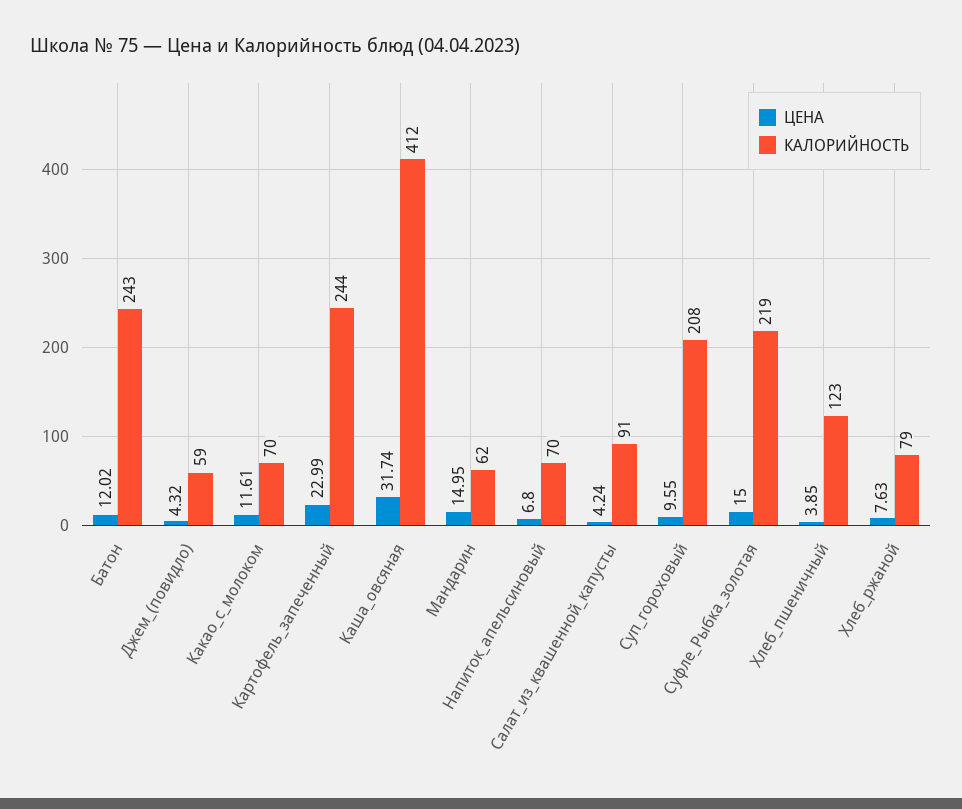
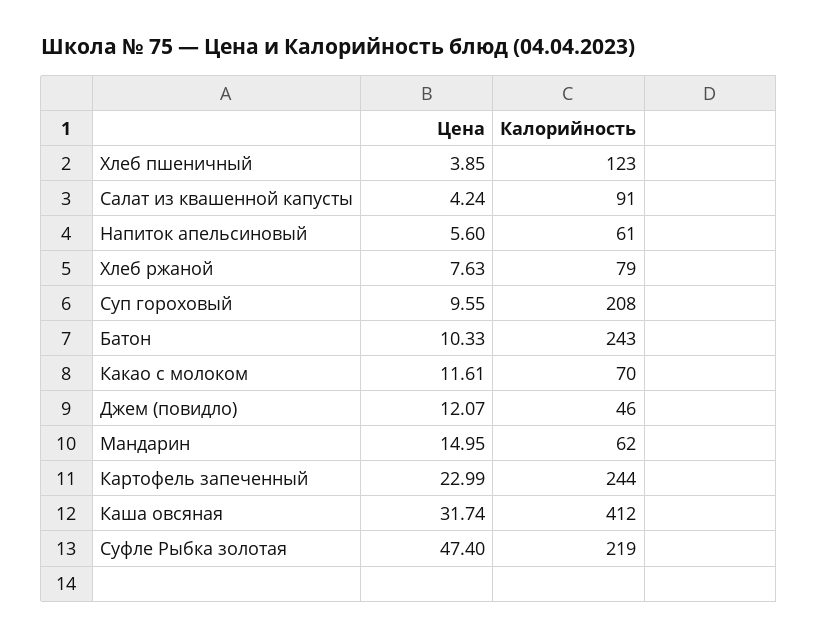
ЦЕНА, Батон: 12.02 -> 10.33
ЦЕНА, Джем_(повидло): 4.32 -> 12.07
КАЛОРИЙНОСТЬ, Джем_(повидло): 59 -> 46
ЦЕНА, Напиток_апельсиновый: 6.8 -> 5.6
КАЛОРИЙНОСТЬ, Напиток_апельсиновый: 70 -> 61
ЦЕНА, Суфле_Рыбка_золотая: 15 -> 47.4

